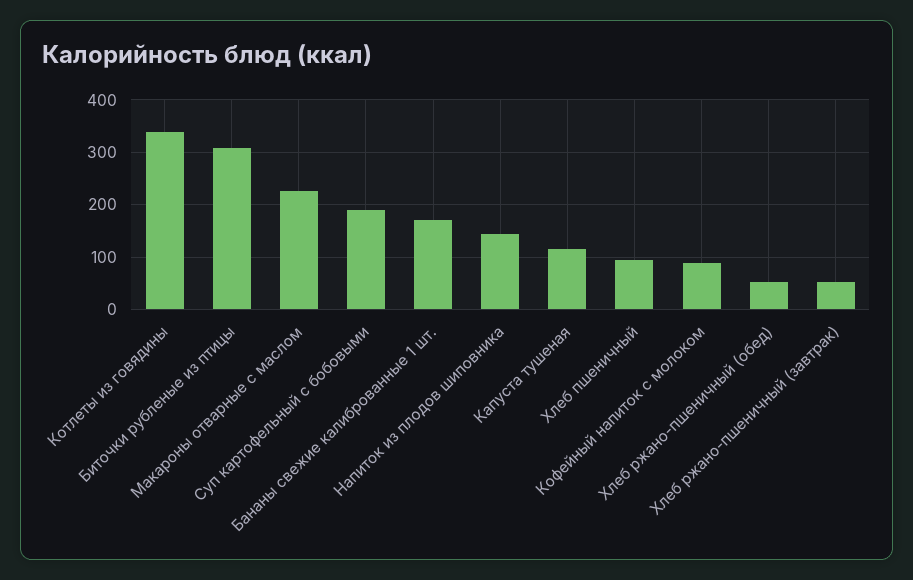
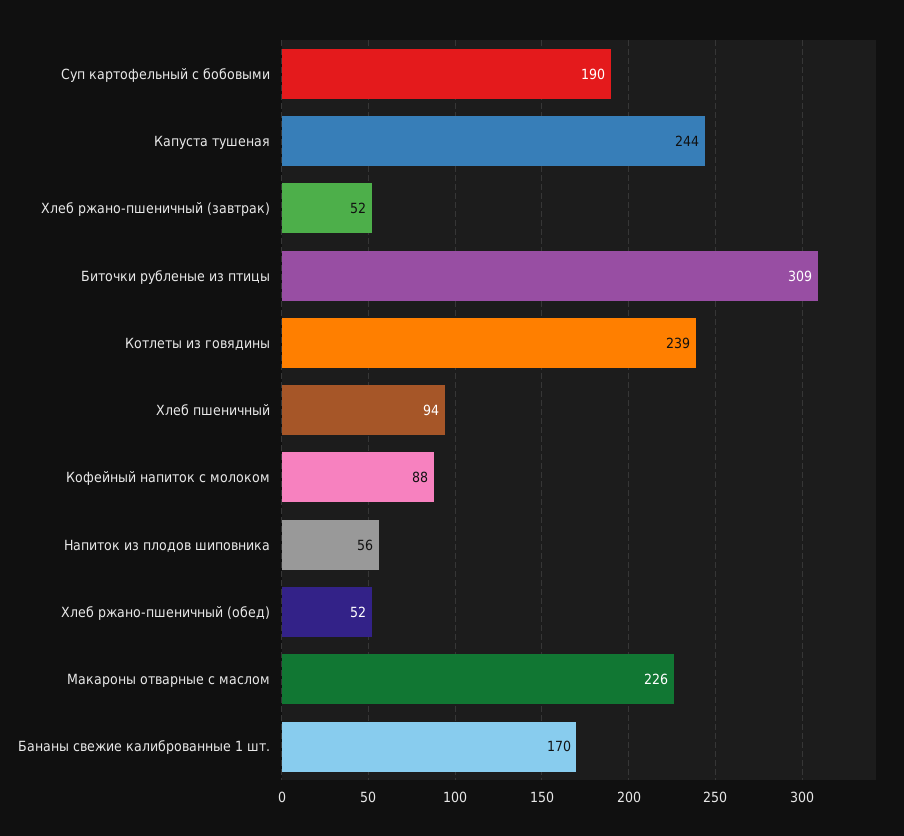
Котлеты из говядины: 340 -> 239
Напиток из плодов шиповника: 140 -> 56
Капуста тушеная: 120 -> 244

